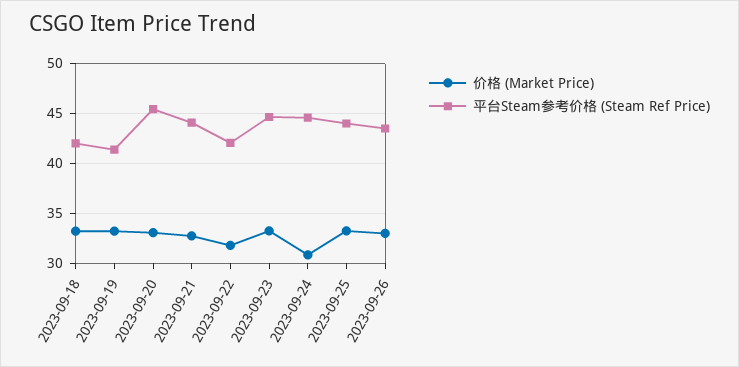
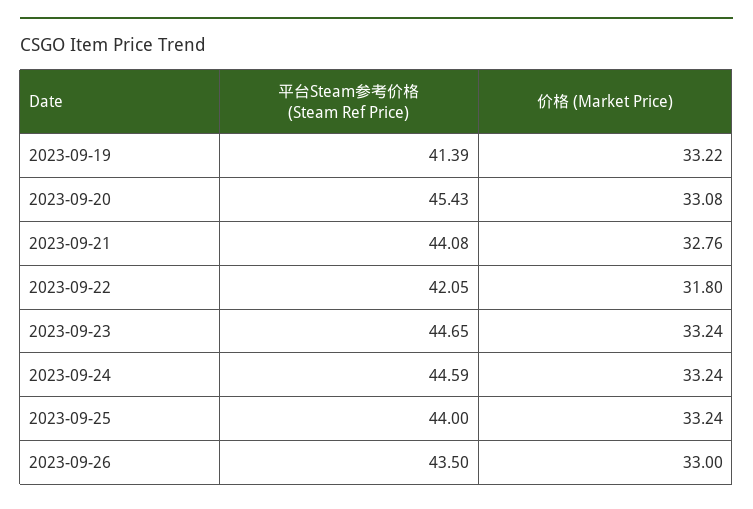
价格 (Market Price), 2023-09-18: 33 -> none
平台Steam参考价格 (Steam Ref Price), 2023-09-18: 42 -> none
价格 (Market Price), 2023-09-24: 31 -> 33.24

